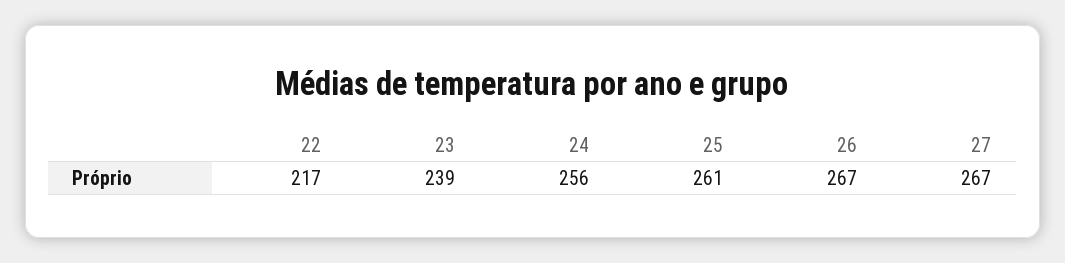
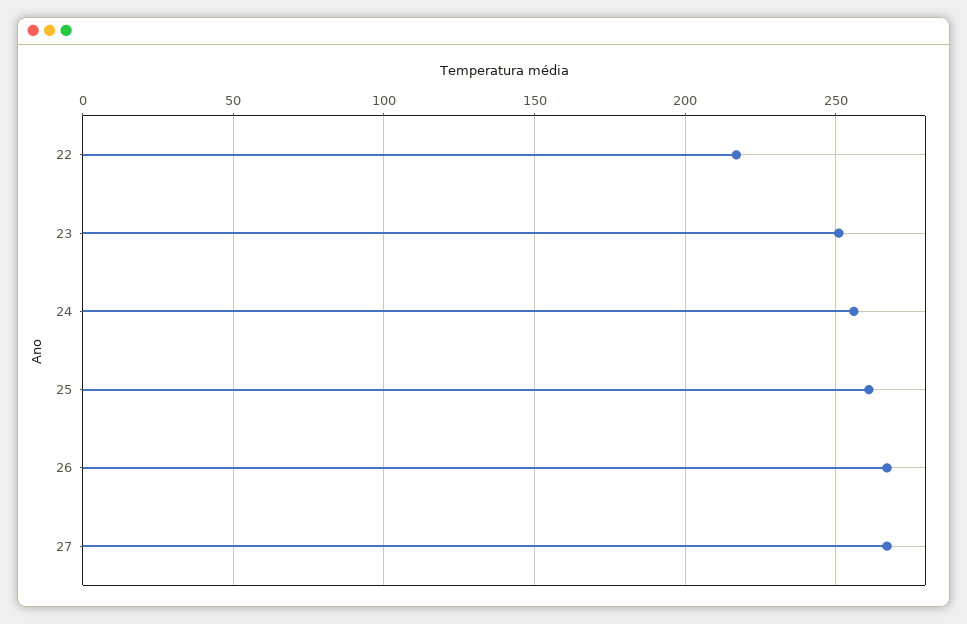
23: 239 -> 250

